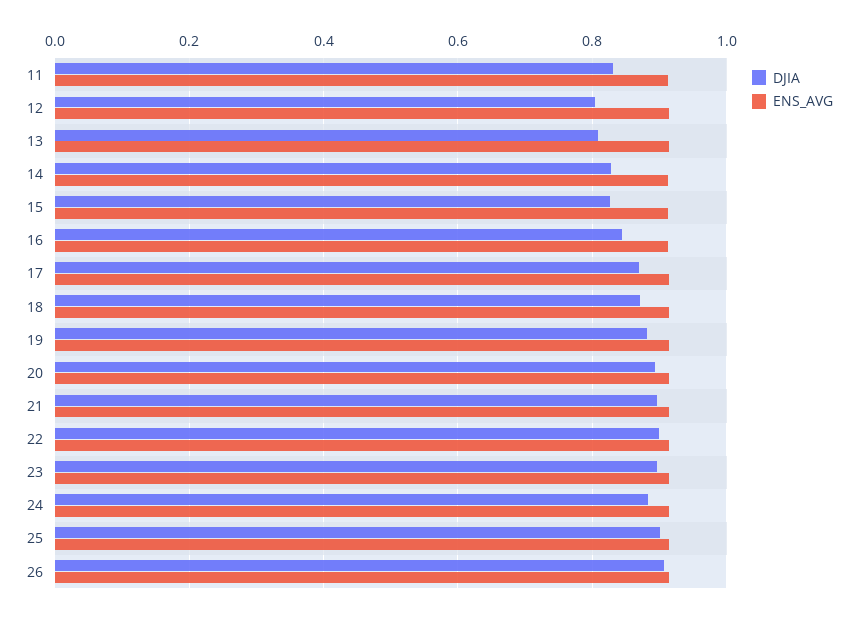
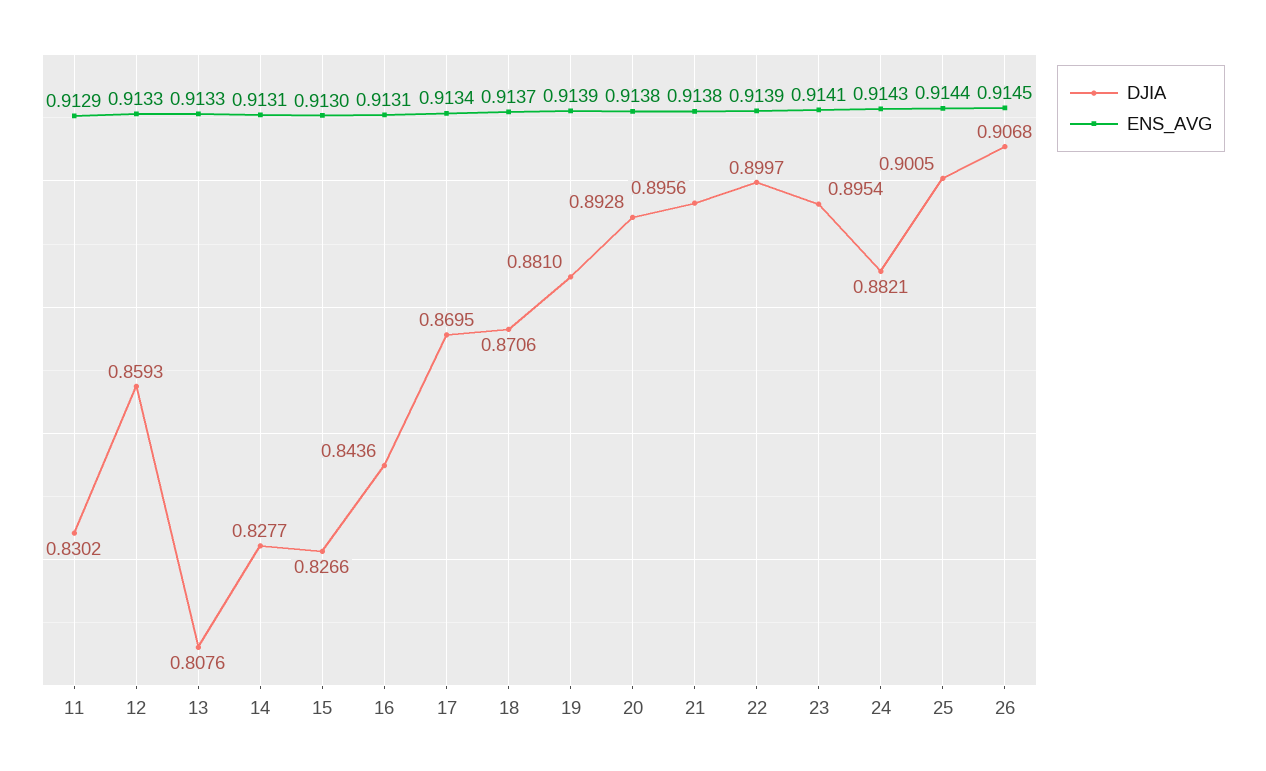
DJIA, 12: 0.8 -> 0.8593

